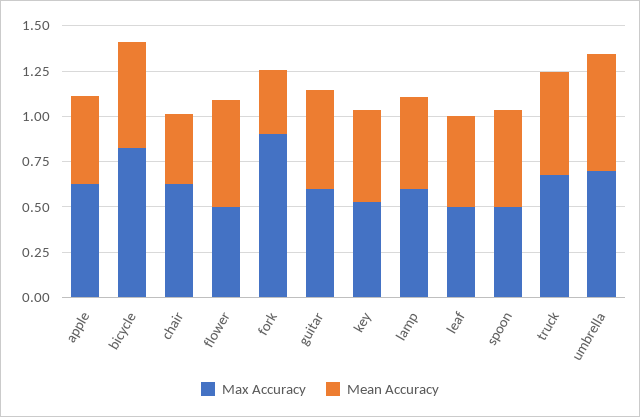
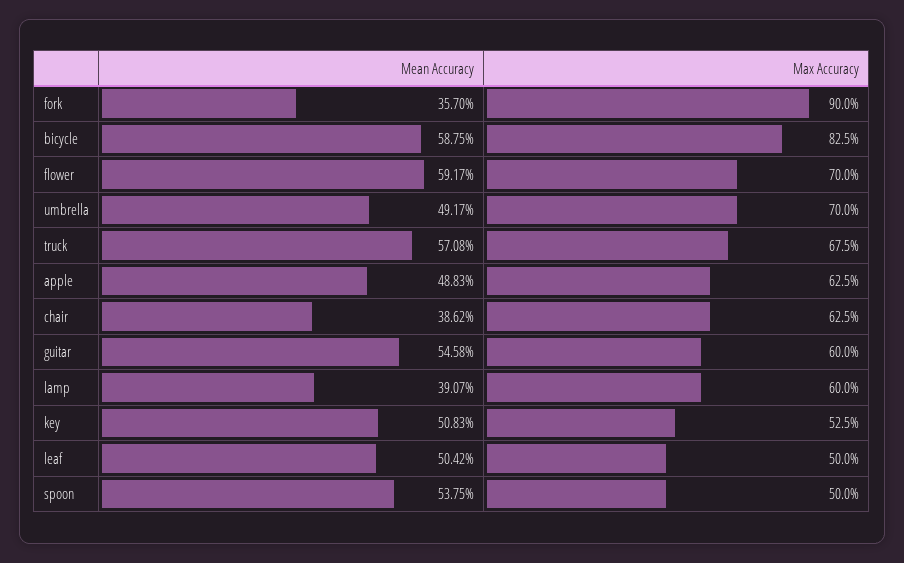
Max Accuracy, flower: 0.5 -> 0.7
Mean Accuracy, lamp: 0.5 -> 0.3907
Mean Accuracy, umbrella: 0.65 -> 0.4917

